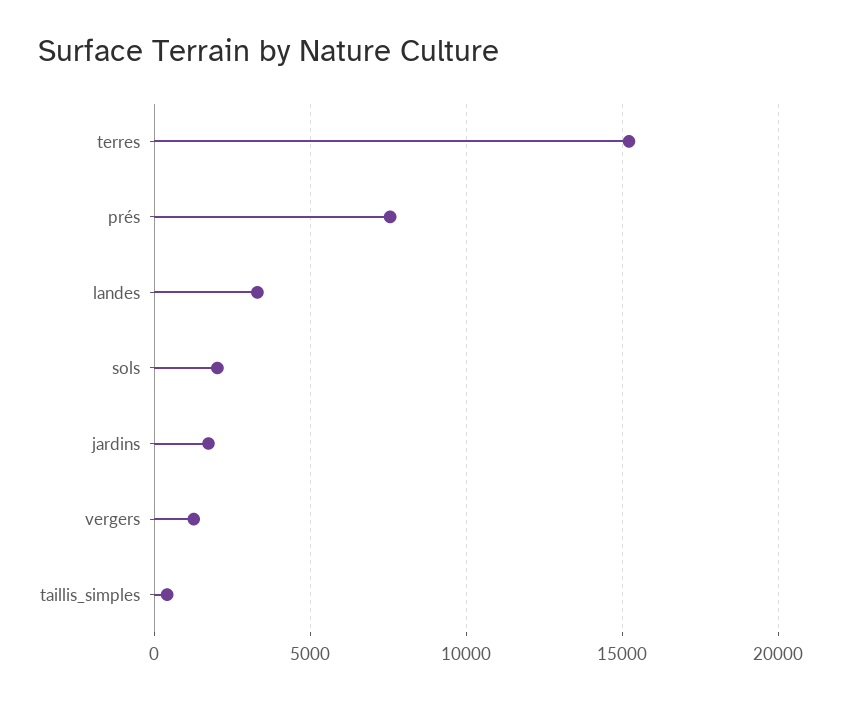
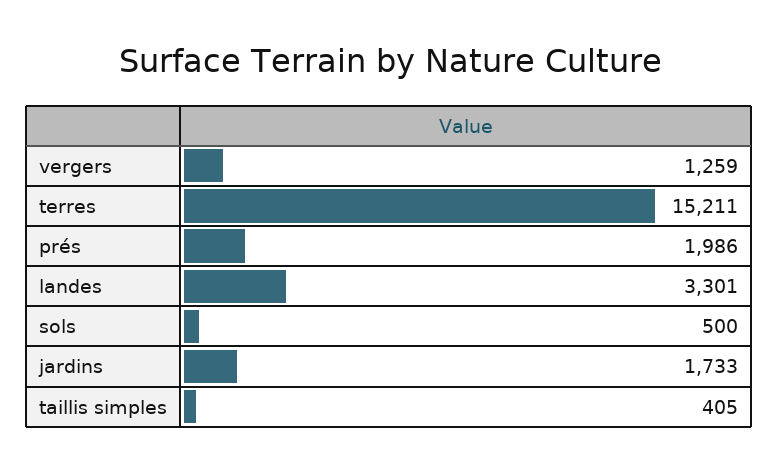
prés: 7500 -> 1986
sols: 2000 -> 500

